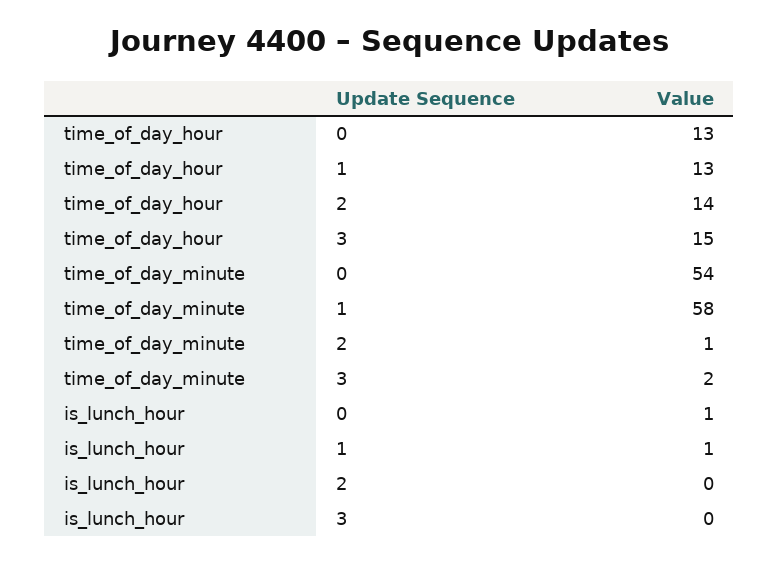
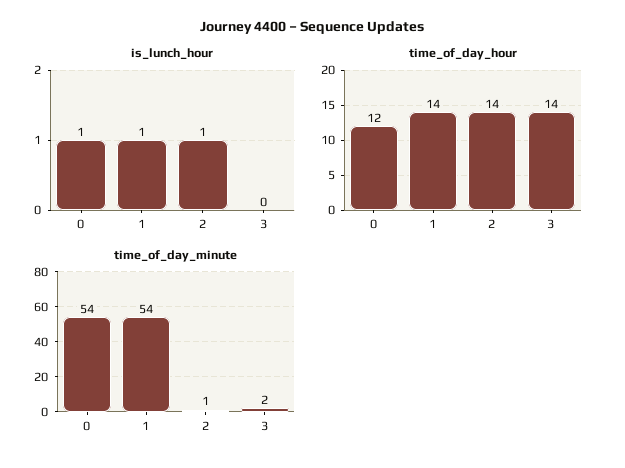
time_of_day_hour, 0: 13 -> 12
time_of_day_hour, 1: 13 -> 14
time_of_day_hour, 3: 15 -> 14
time_of_day_minute, 1: 58 -> 54
is_lunch_hour, 2: 0 -> 1

